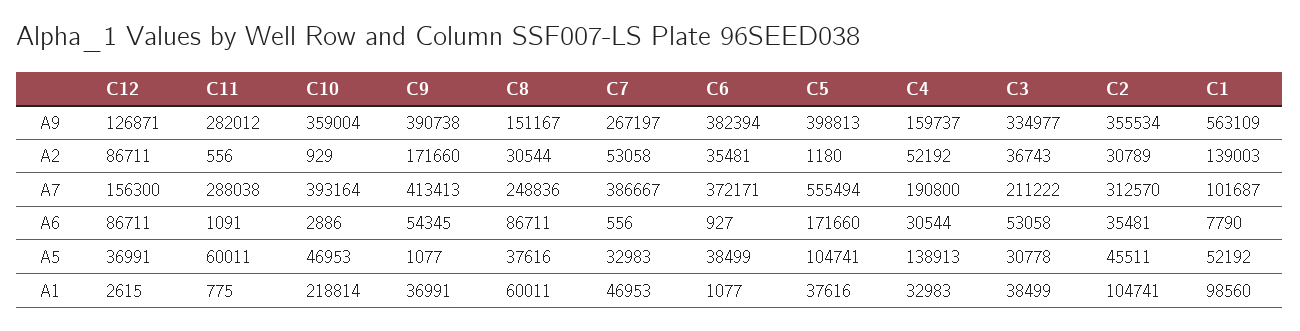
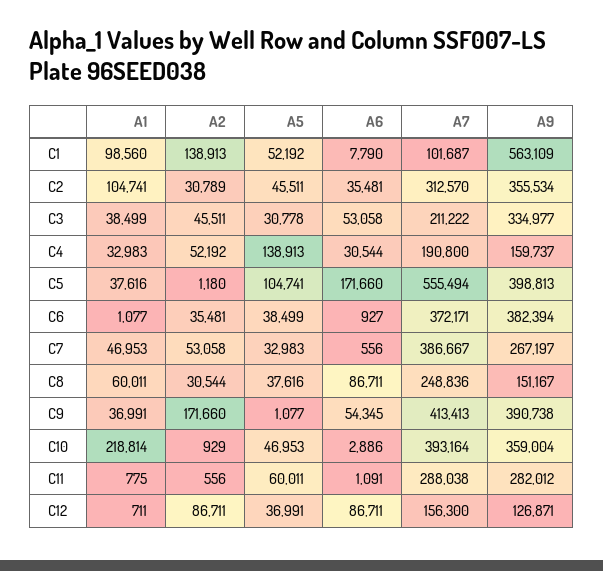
C3, A2: 36743 -> 45511
C1, A2: 139003 -> 138913
C12, A1: 2615 -> 711

